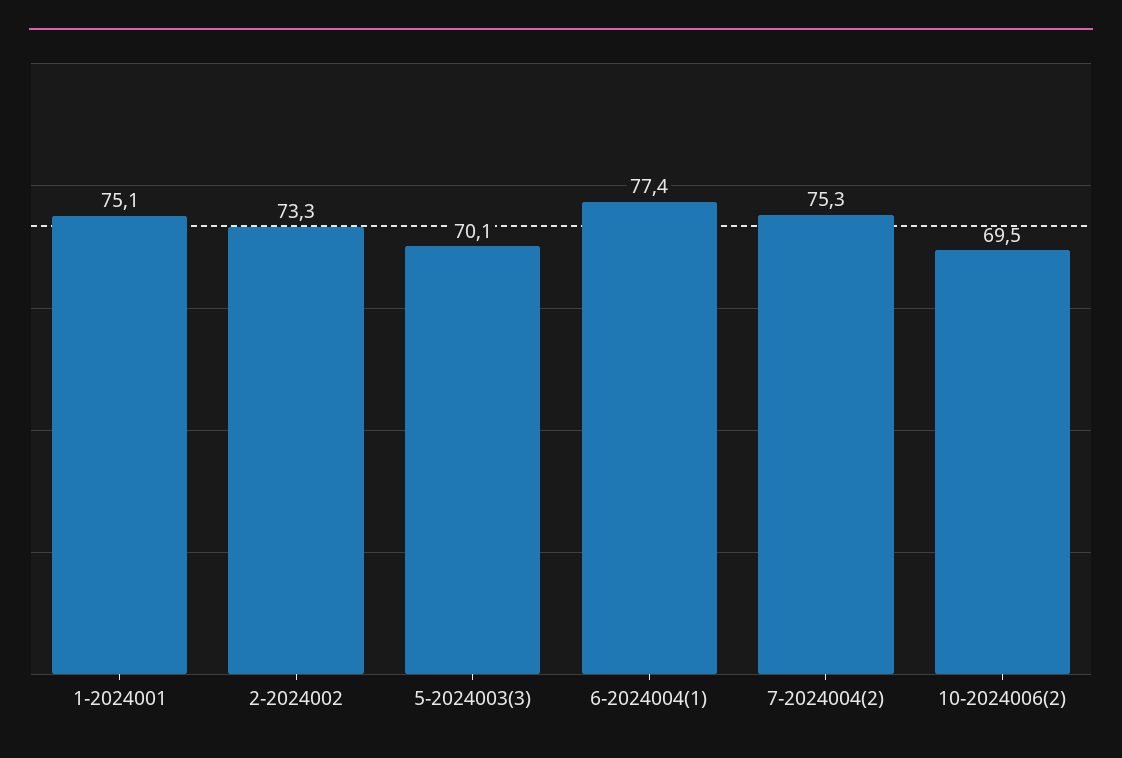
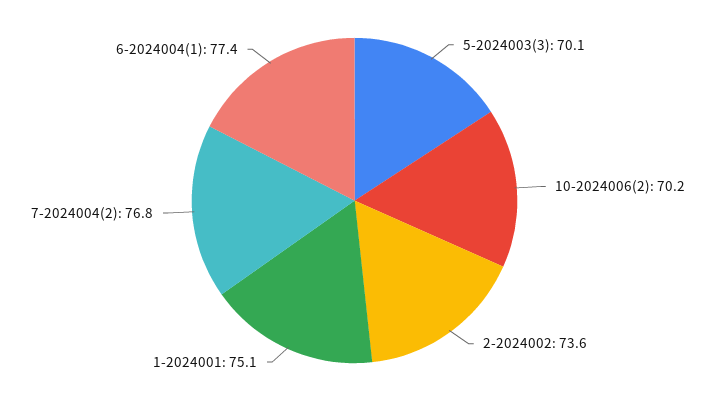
2-2024002: 73.3 -> 73.6
7-2024004(2): 75.3 -> 76.8
10-2024006(2): 69.5 -> 70.2

